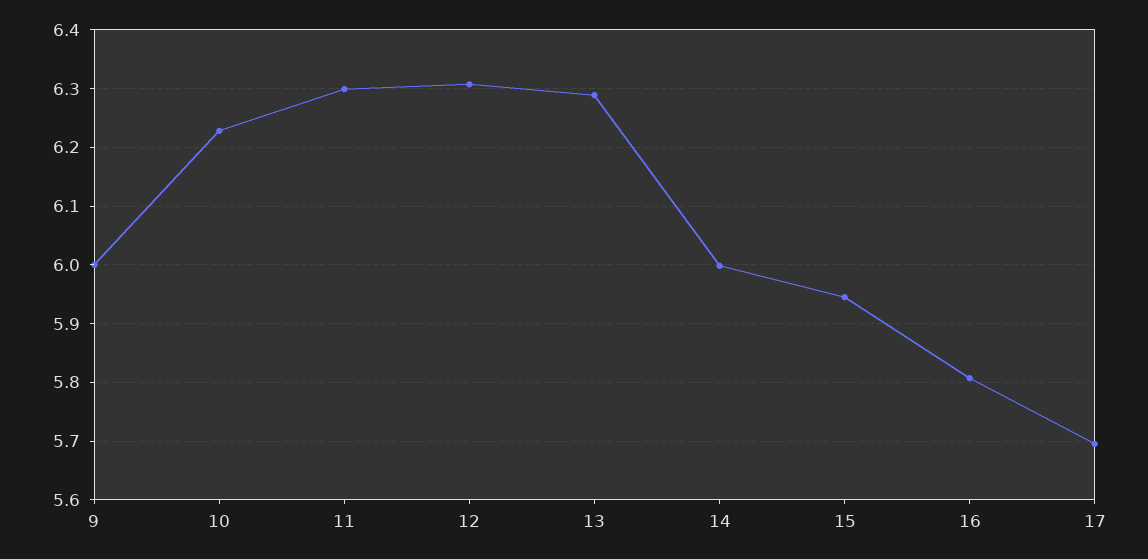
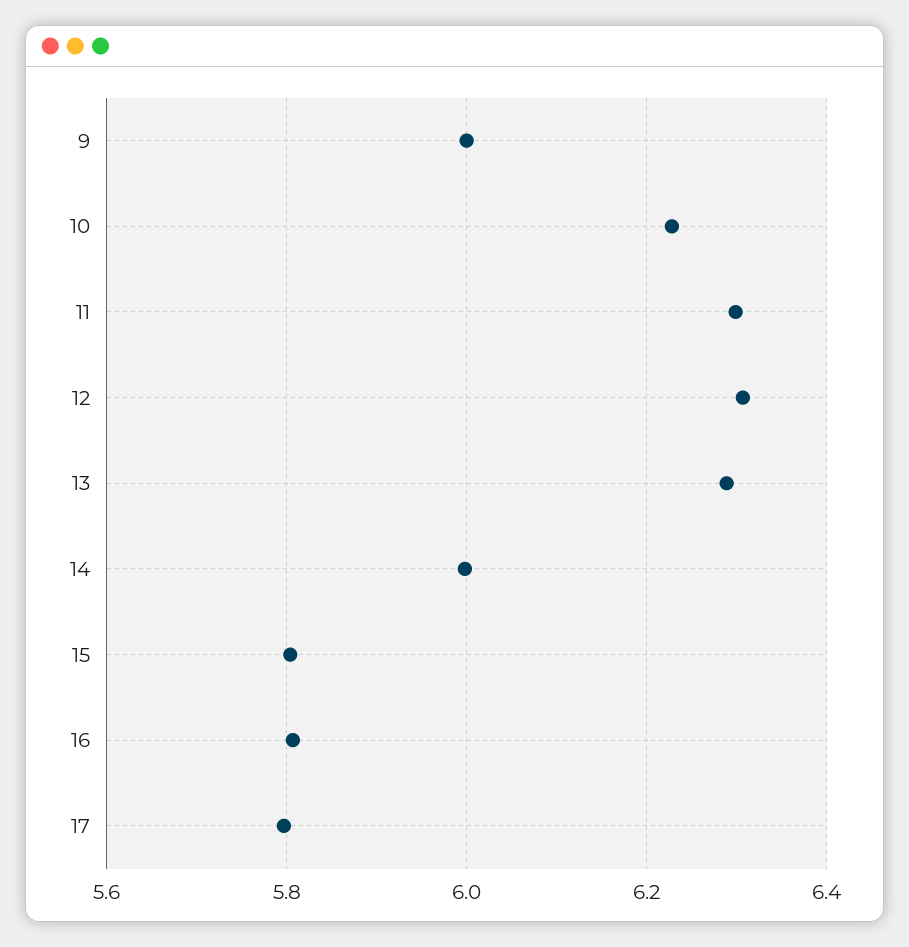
15: 5.94 -> 5.8
17: 5.7 -> 5.8

